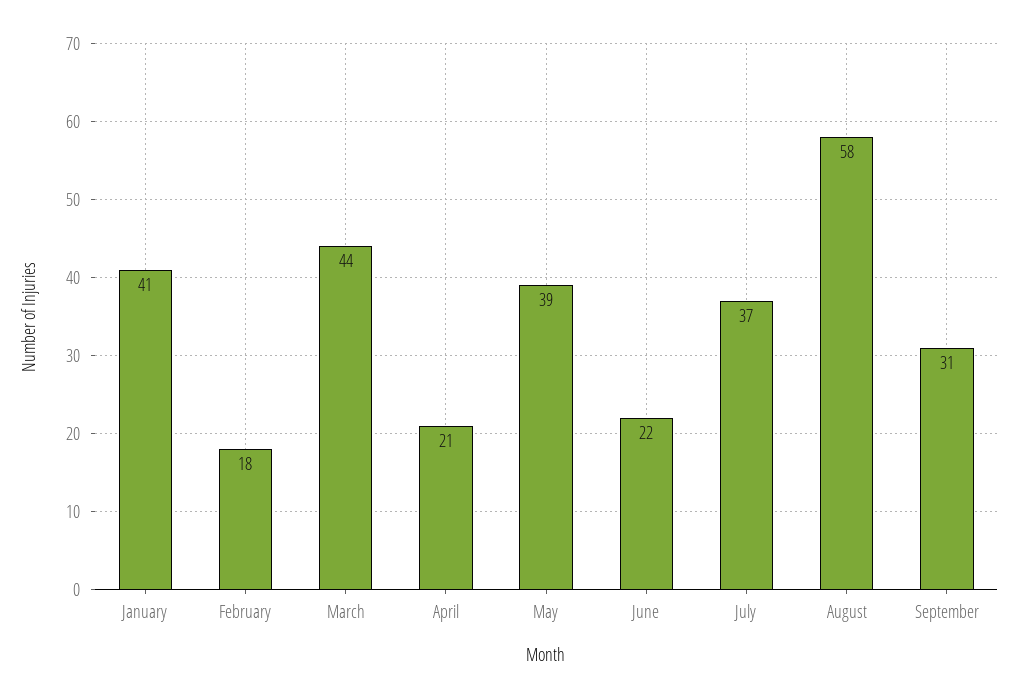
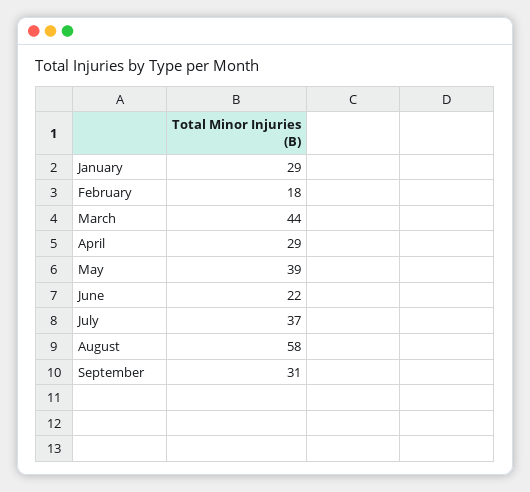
January: 41 -> 29
April: 21 -> 29

